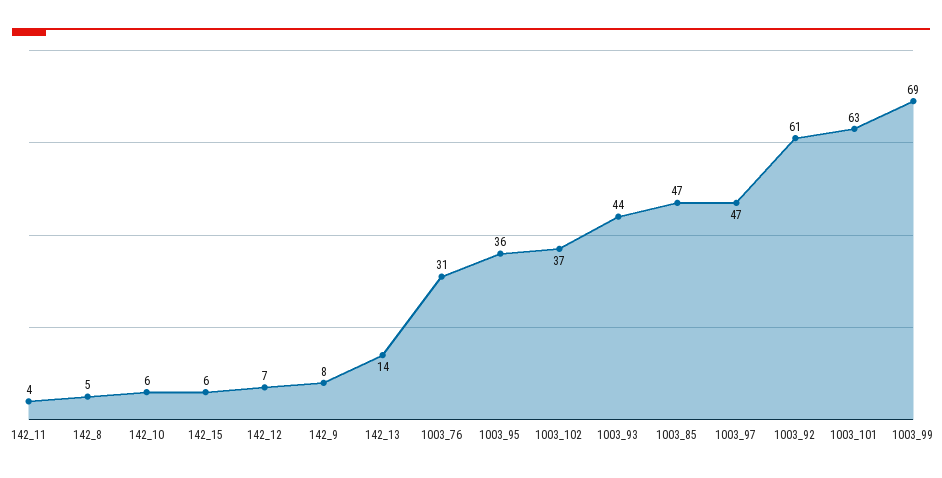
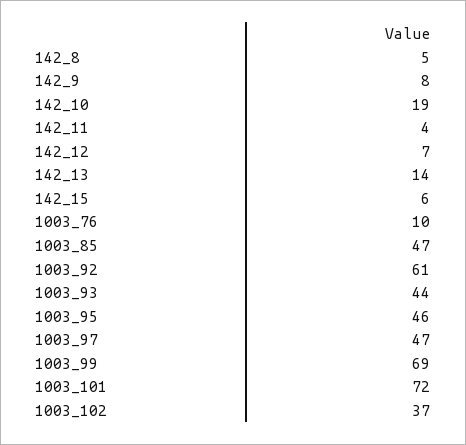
142_10: 6 -> 19
1003_76: 31 -> 10
1003_95: 36 -> 46
1003_101: 63 -> 72

